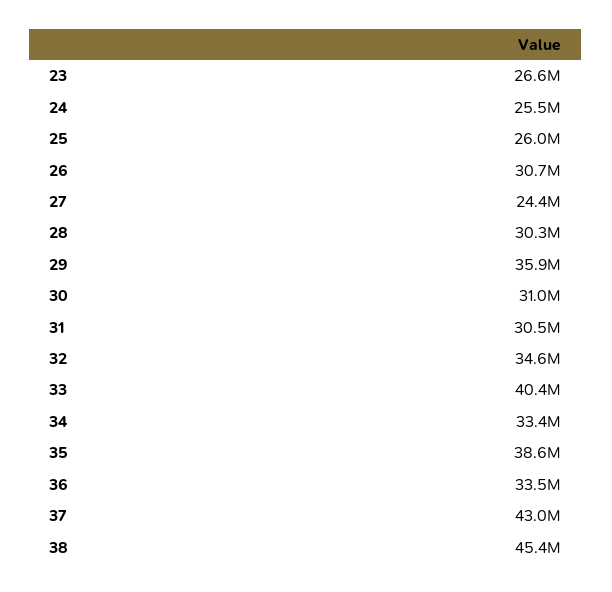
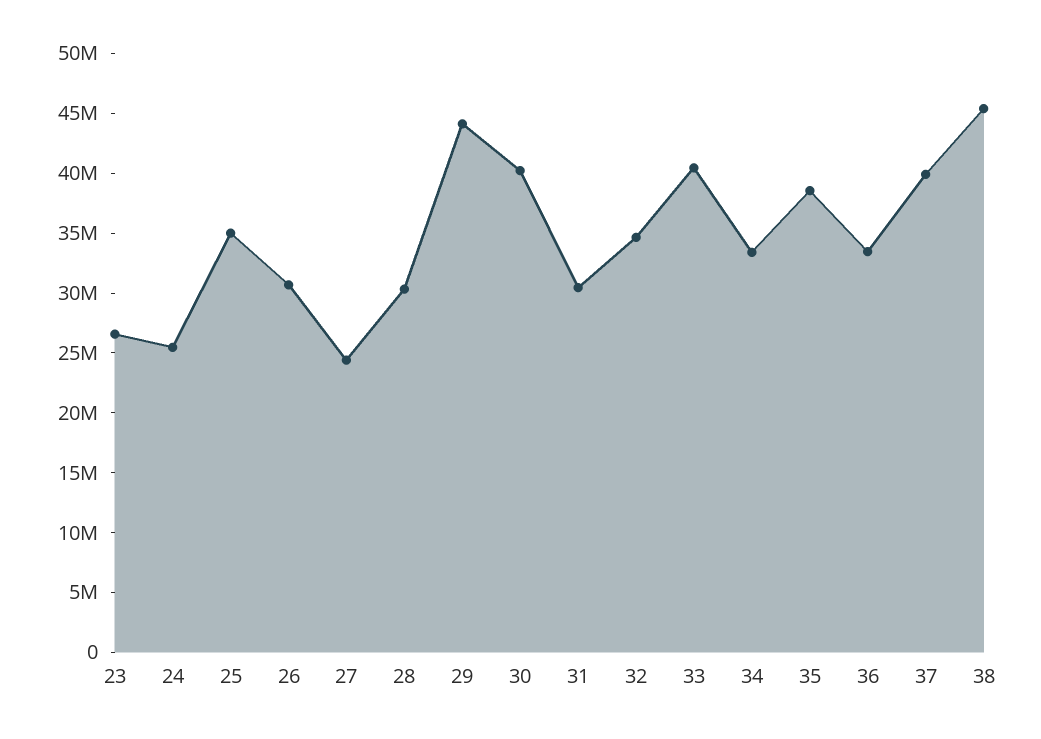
25: 26000000 -> 35000000
29: 35900000 -> 44000000
30: 31000000 -> 40000000
37: 43000000 -> 40000000

